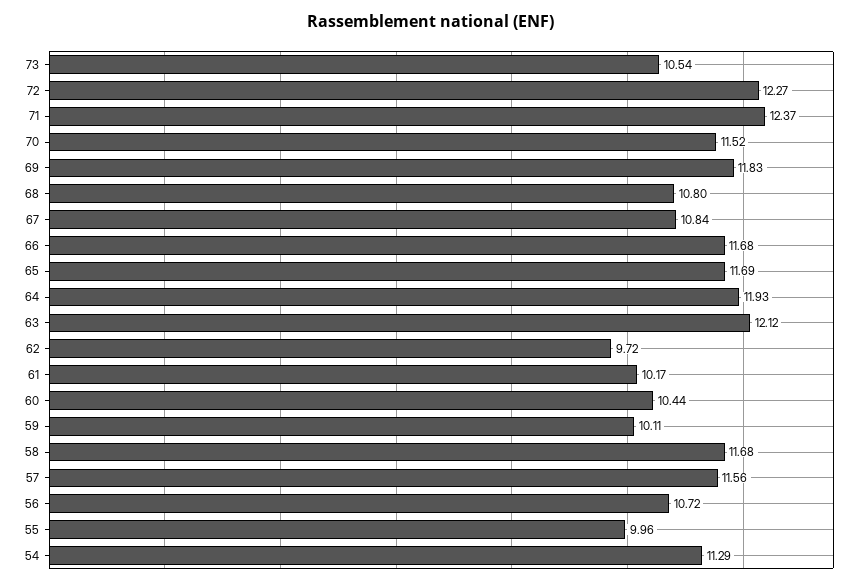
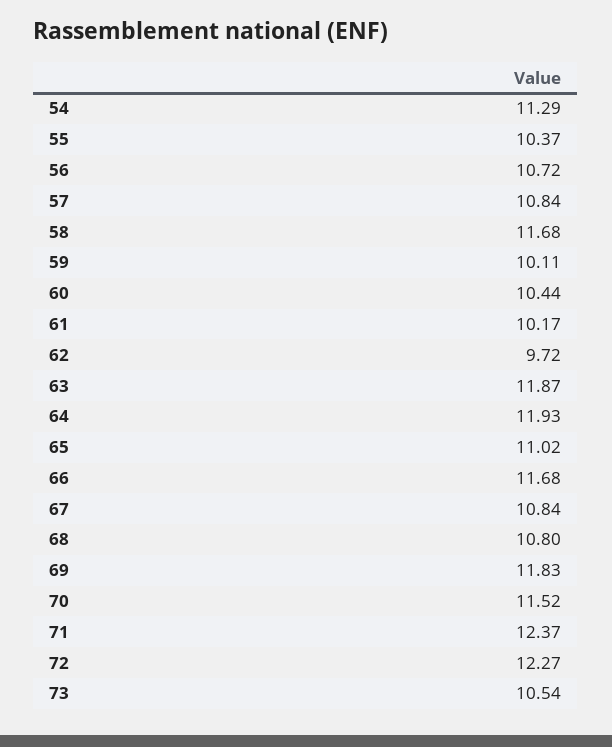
65: 11.69 -> 11.02
63: 12.12 -> 11.87
57: 11.56 -> 10.84
55: 9.96 -> 10.37

